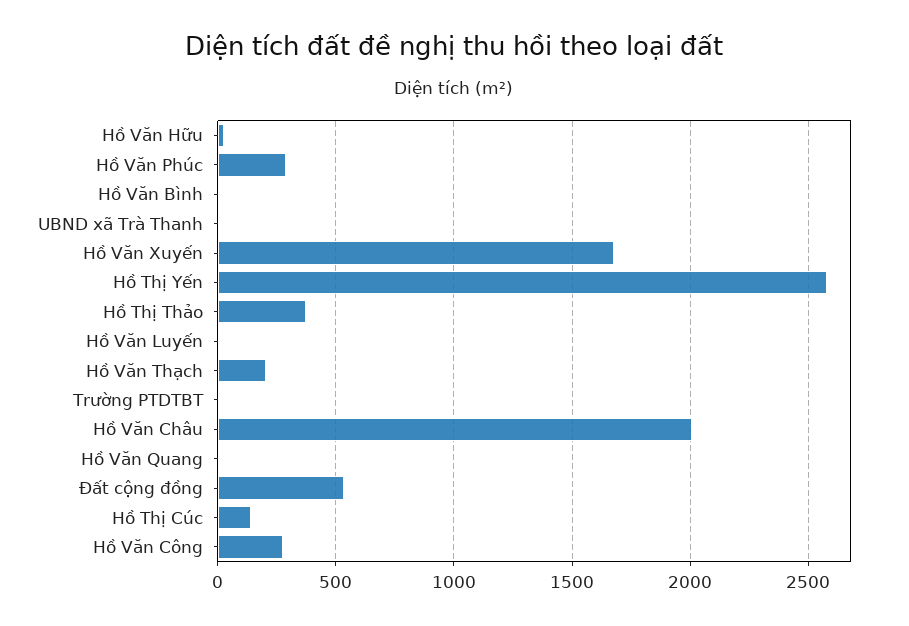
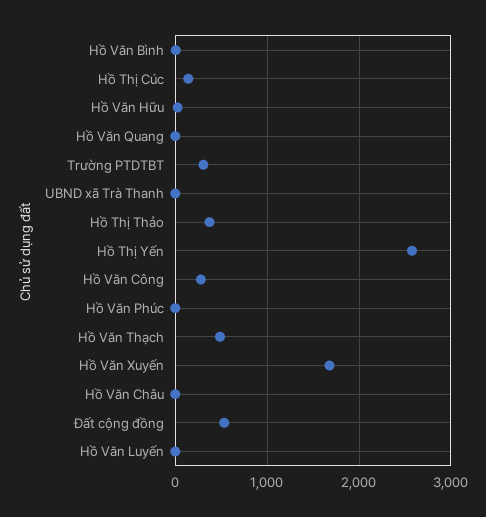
Hồ Văn Phúc: 300 -> 0
Hồ Văn Thạch: 200 -> 500
Trường PTDTBT: 0 -> 300
Hồ Văn Châu: 2000 -> 0

